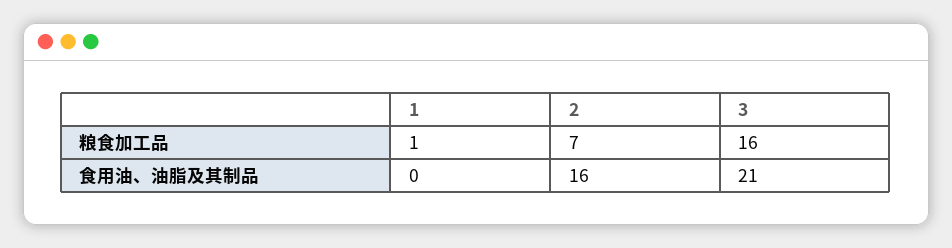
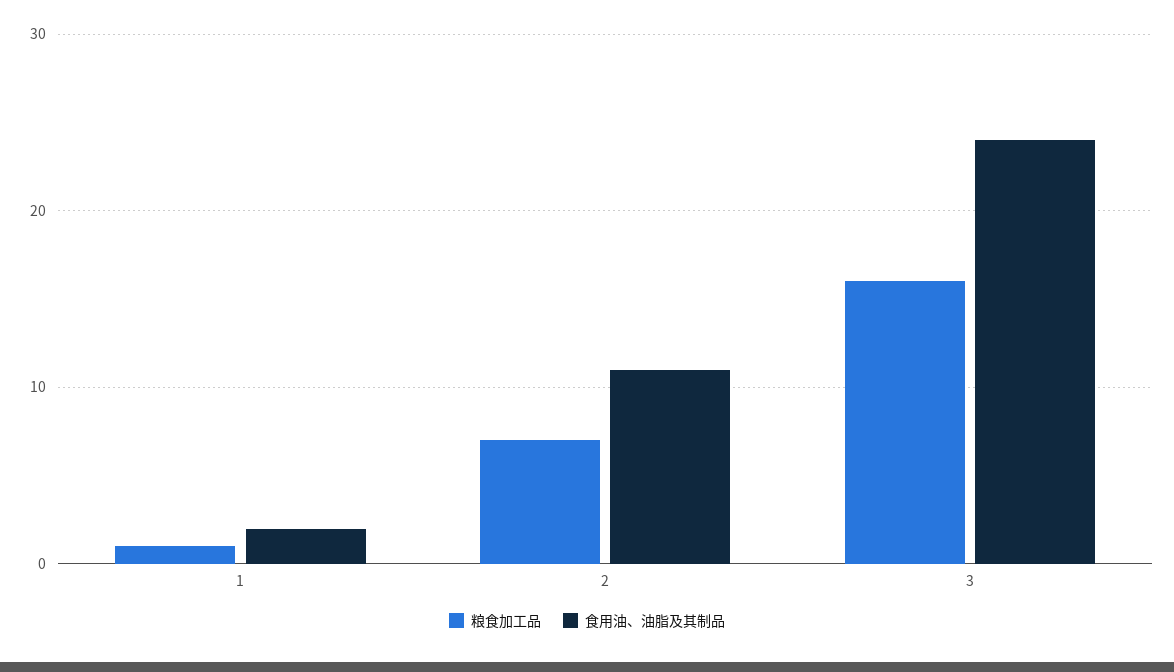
食用油、油脂及其制品, 1: 0 -> 2
食用油、油脂及其制品, 2: 16 -> 11
食用油、油脂及其制品, 3: 21 -> 24

